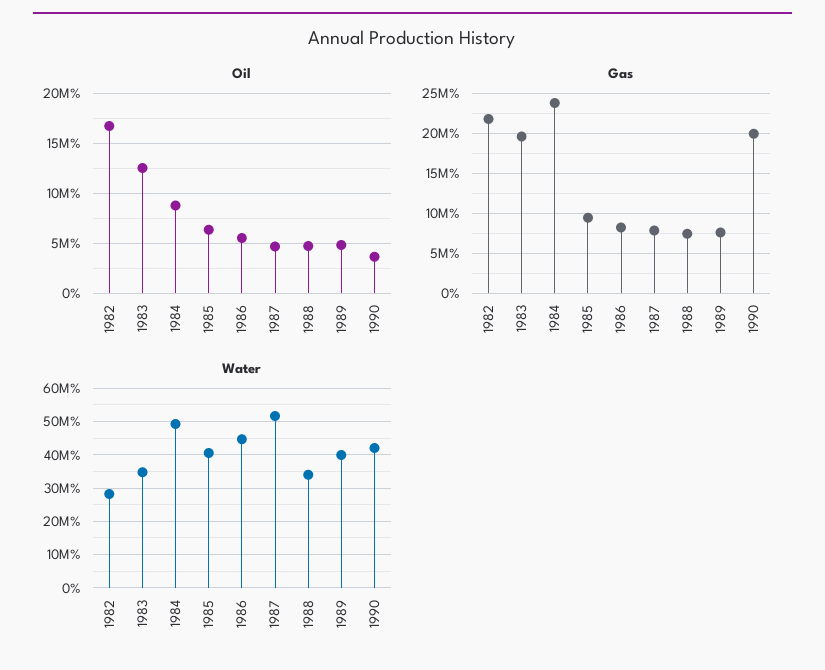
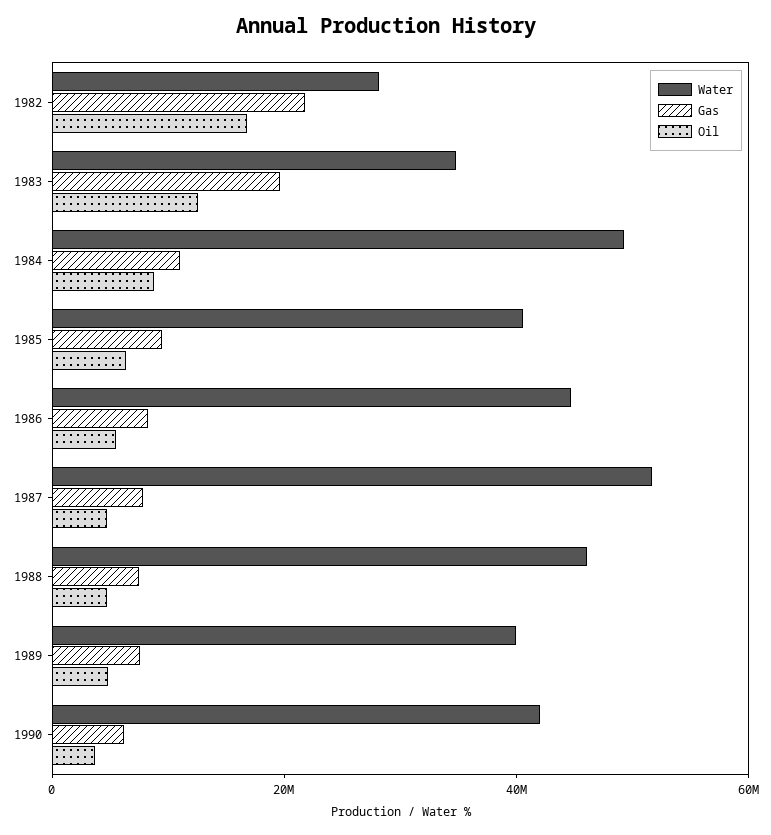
Gas, 1984: 24000000 -> 10000000
Gas, 1990: 20000000 -> 5000000
Water, 1988: 34000000 -> 45000000

